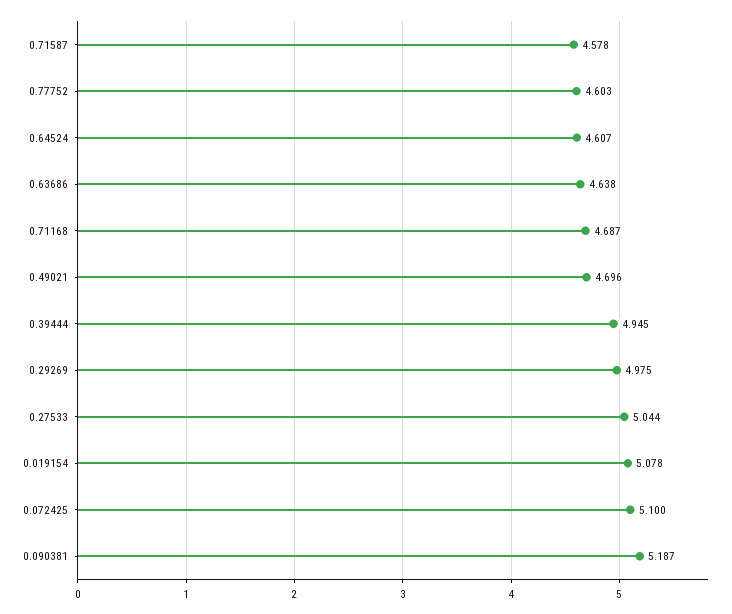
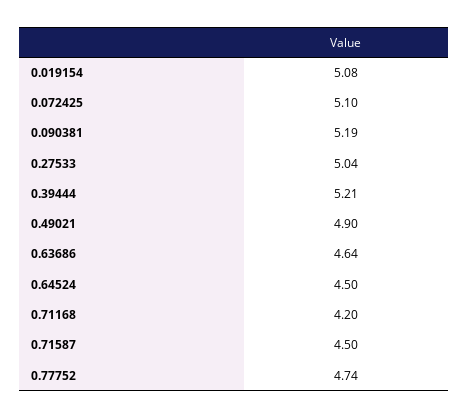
0.71587: 4.578 -> 4.5
0.77752: 4.603 -> 4.74
0.64524: 4.607 -> 4.5
0.71168: 4.687 -> 4.2
0.49021: 4.696 -> 4.9
0.39444: 4.945 -> 5.21
0.29269: 4.975 -> none

